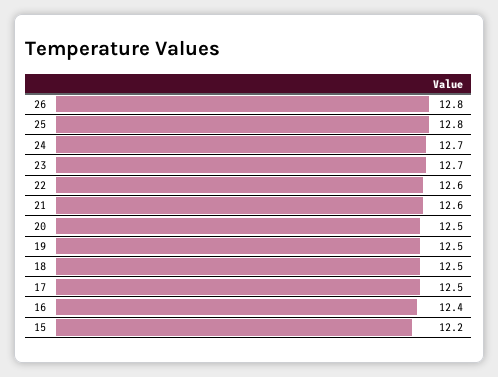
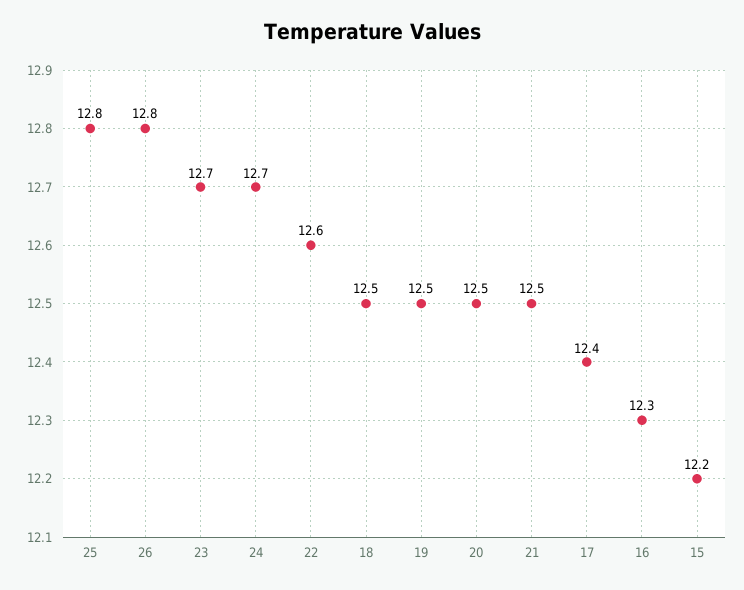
21: 12.6 -> 12.5
17: 12.5 -> 12.4
16: 12.4 -> 12.3

